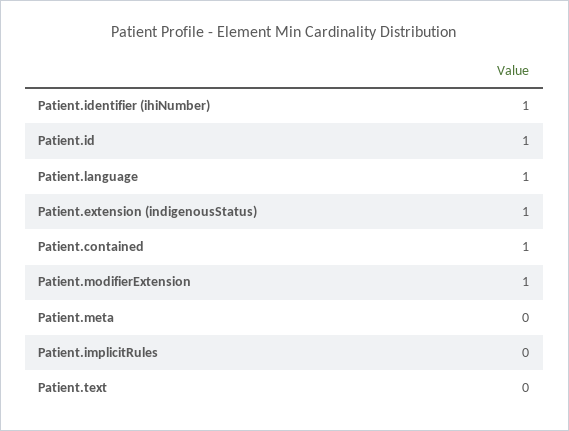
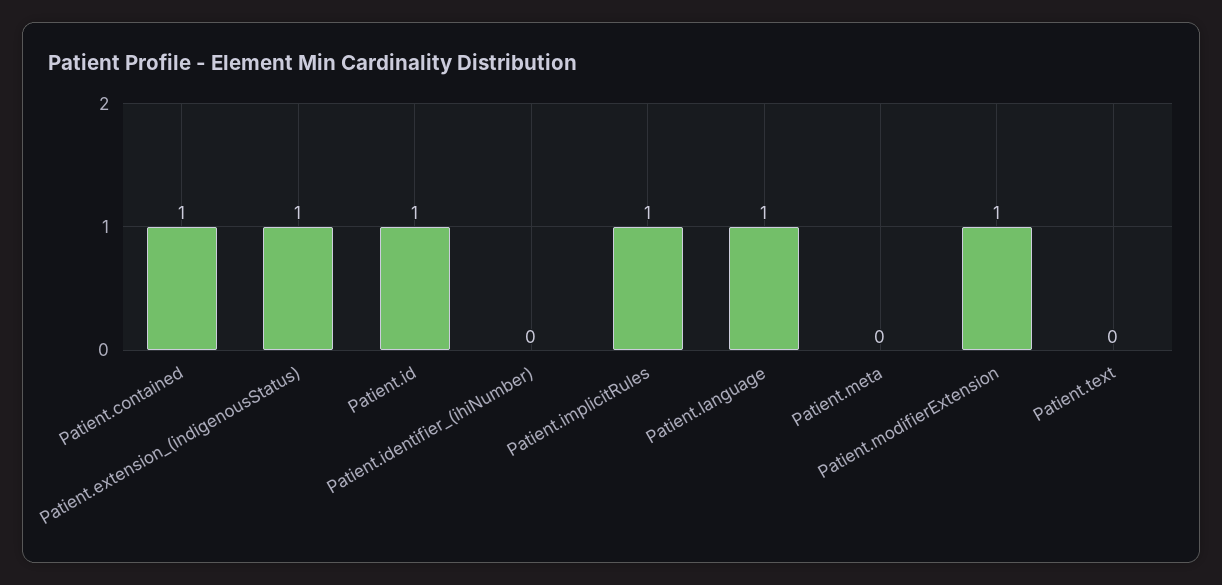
Patient.identifier (ihiNumber): 1 -> 0
Patient.implicitRules: 0 -> 1

